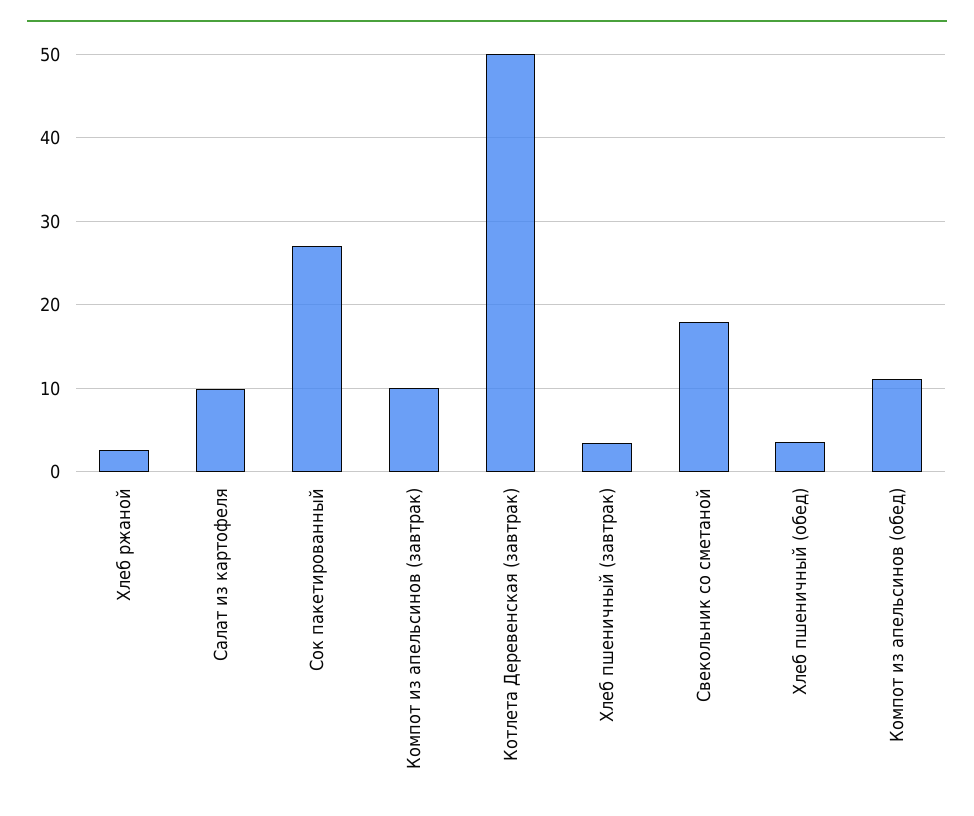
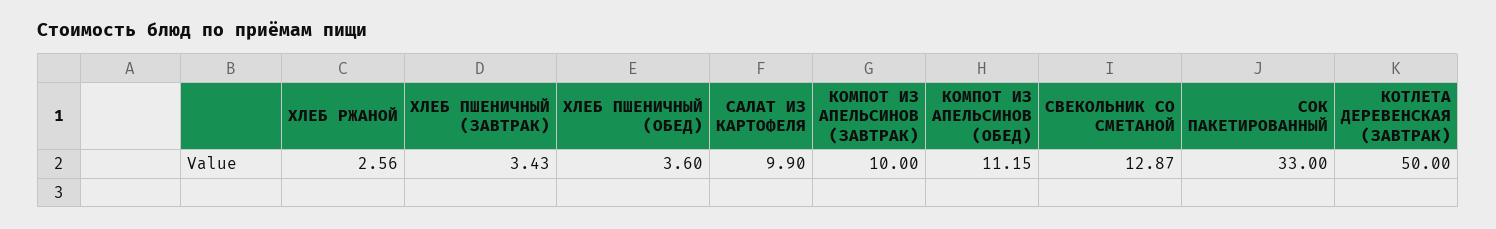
Сок пакетированный: 27 -> 33
Свекольник со сметаной: 18 -> 12.87

